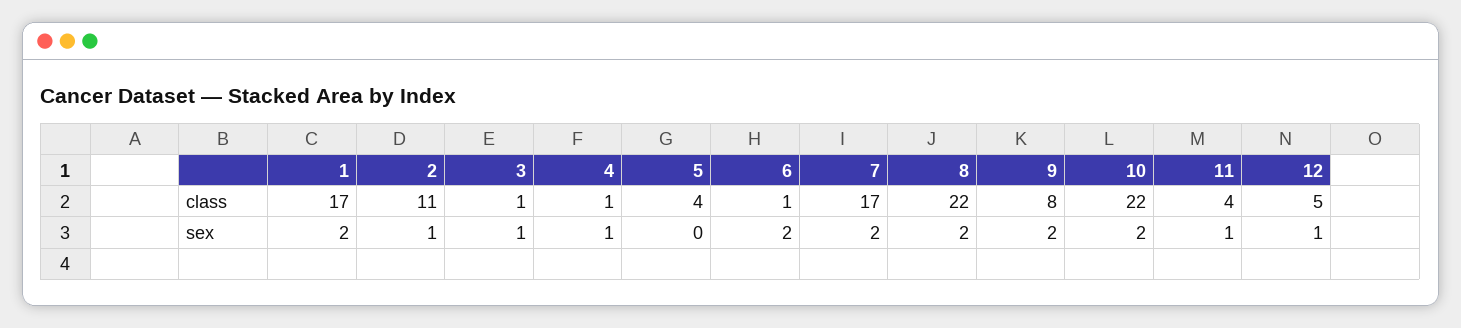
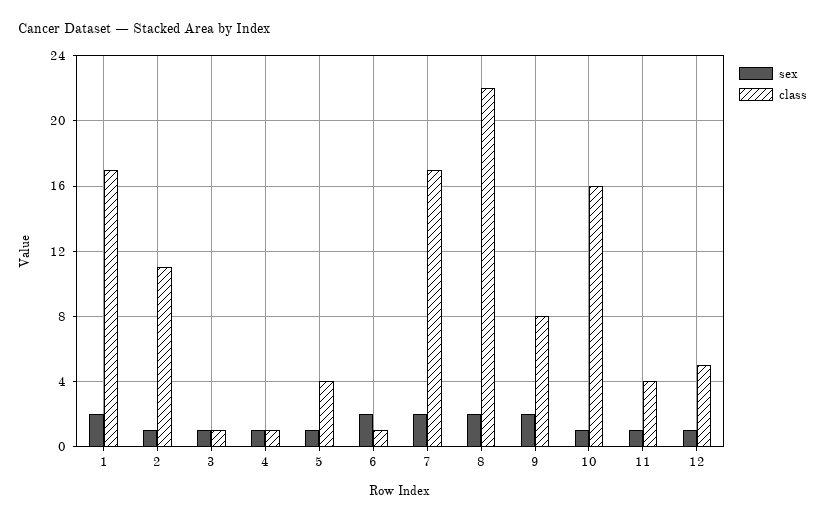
class, 10: 22 -> 16
sex, 5: 0 -> 1
sex, 10: 2 -> 1

